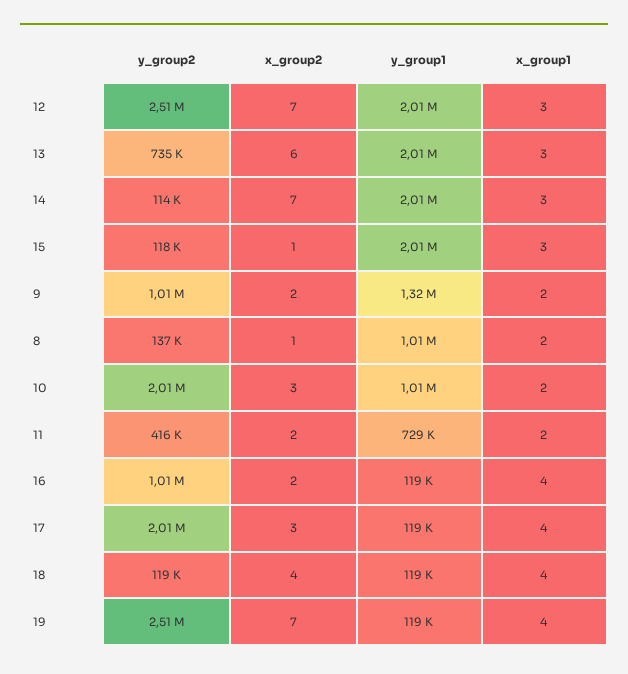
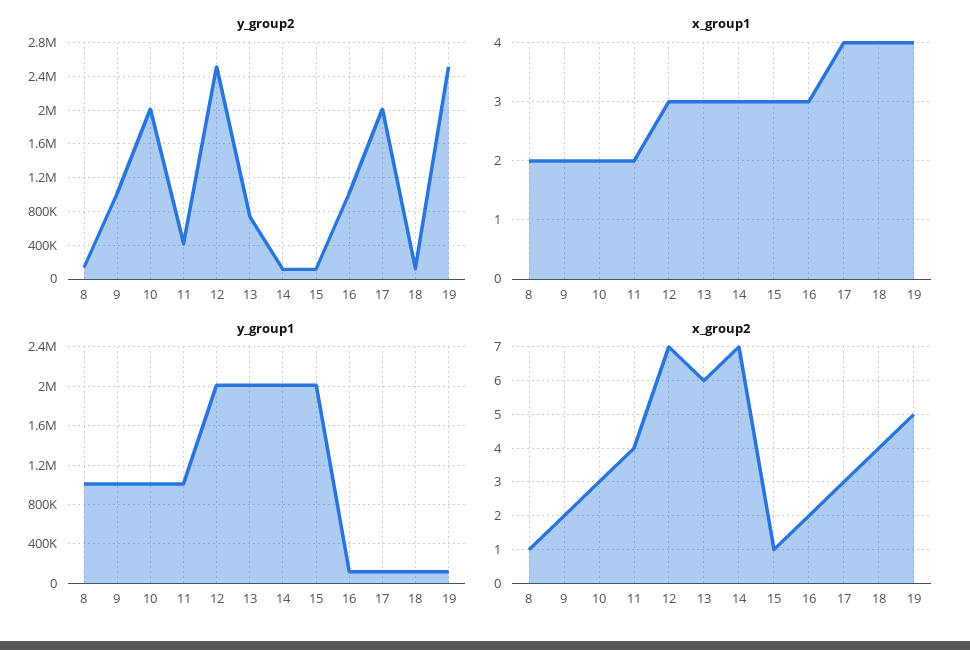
y_group1, 9: 1320000 -> 1000000
x_group2, 11: 2 -> 4
y_group1, 11: 729000 -> 1000000
x_group1, 16: 4 -> 3
x_group2, 19: 7 -> 5

